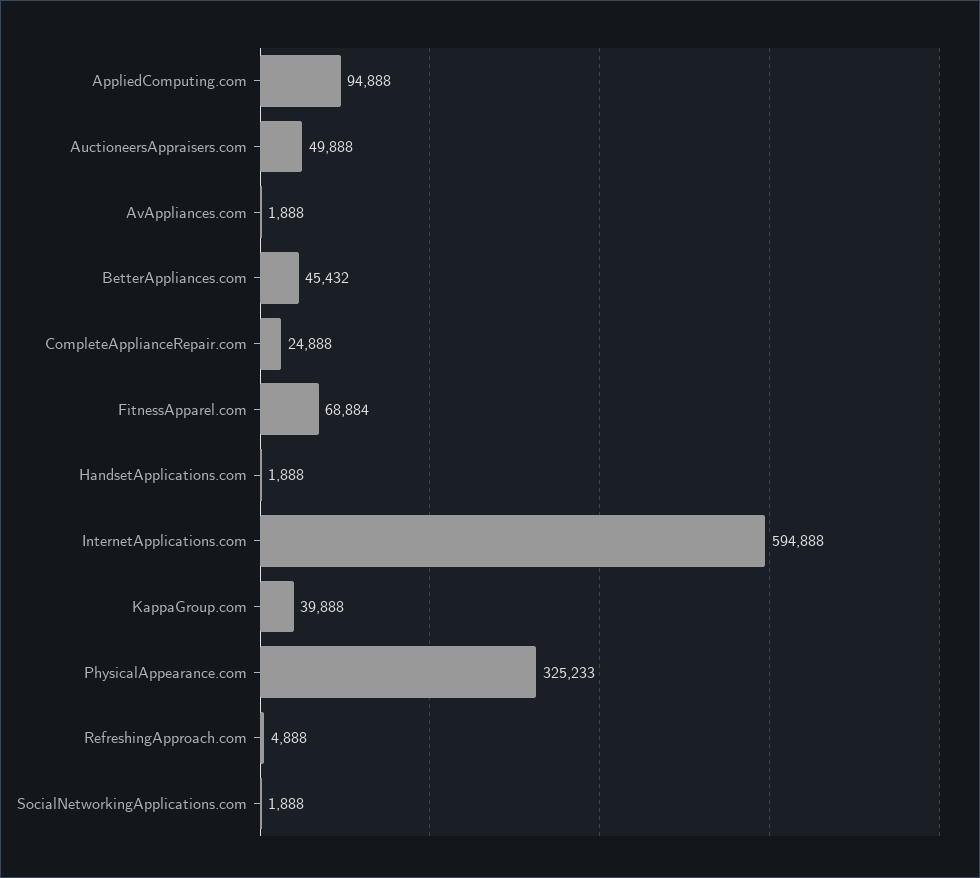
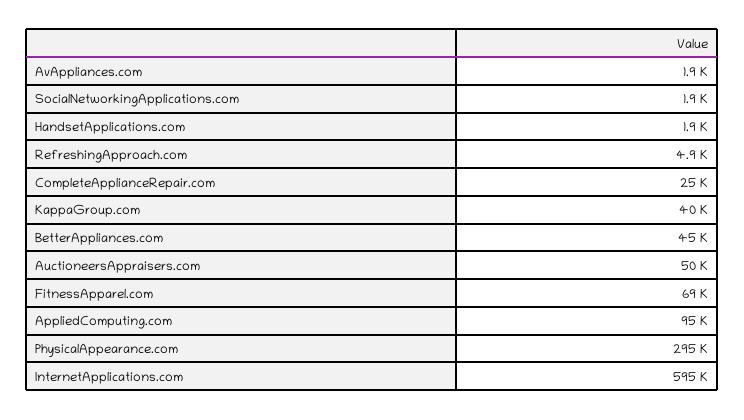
PhysicalAppearance.com: 325233 -> 295000

